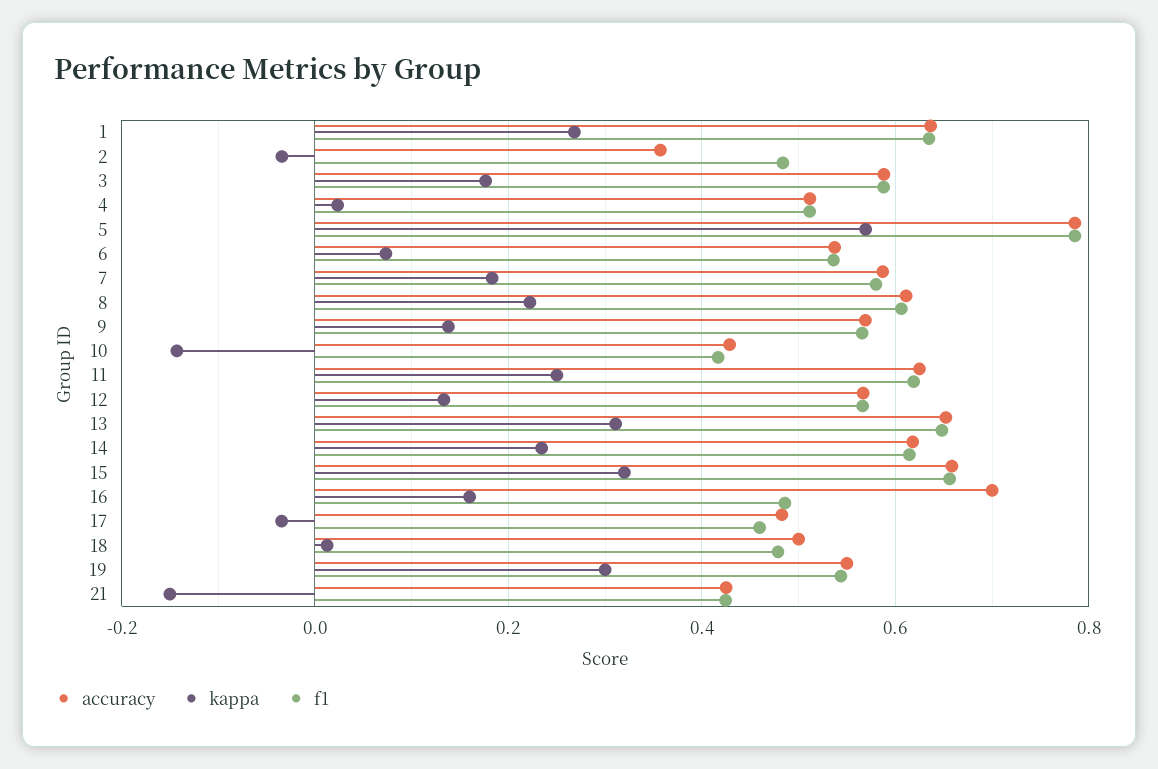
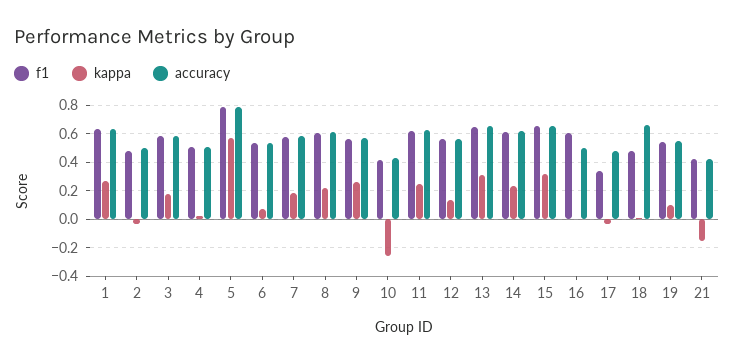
accuracy, 2: 0.36 -> 0.5
kappa, 9: 0.14 -> 0.25
kappa, 10: -0.14 -> -0.25
accuracy, 16: 0.7 -> 0.5
kappa, 16: 0.16 -> 0
f1, 16: 0.48 -> 0.6
f1, 17: 0.46 -> 0.35
accuracy, 18: 0.5 -> 0.65
kappa, 19: 0.3 -> 0.1

